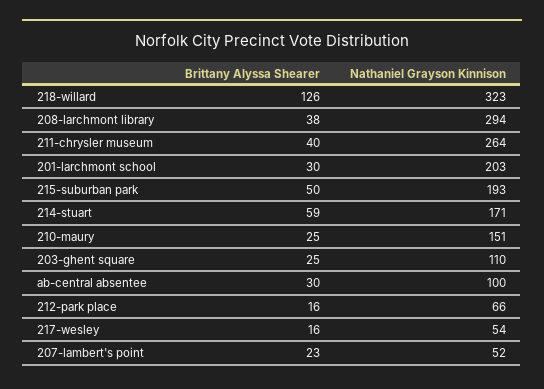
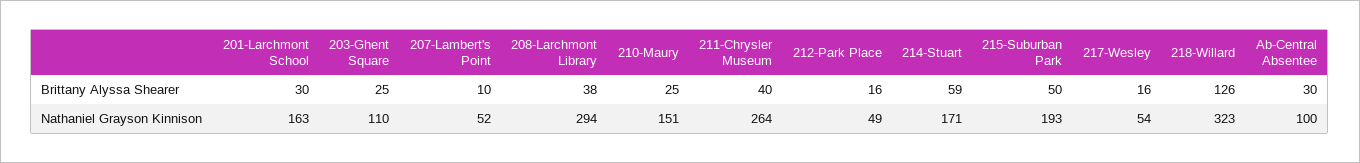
Nathaniel Grayson Kinnison, 201-larchmont school: 203 -> 163
Nathaniel Grayson Kinnison, 212-park place: 66 -> 49
Brittany Alyssa Shearer, 207-lambert's point: 23 -> 10

